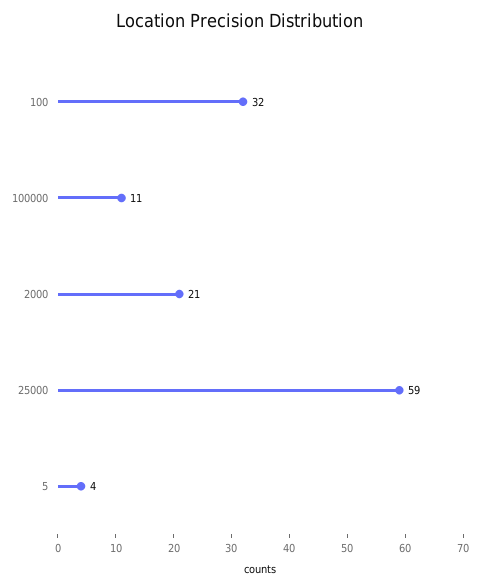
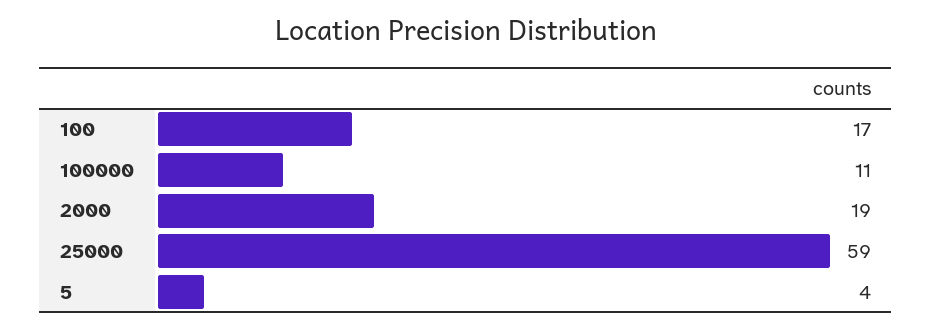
100: 32 -> 17
2000: 21 -> 19

